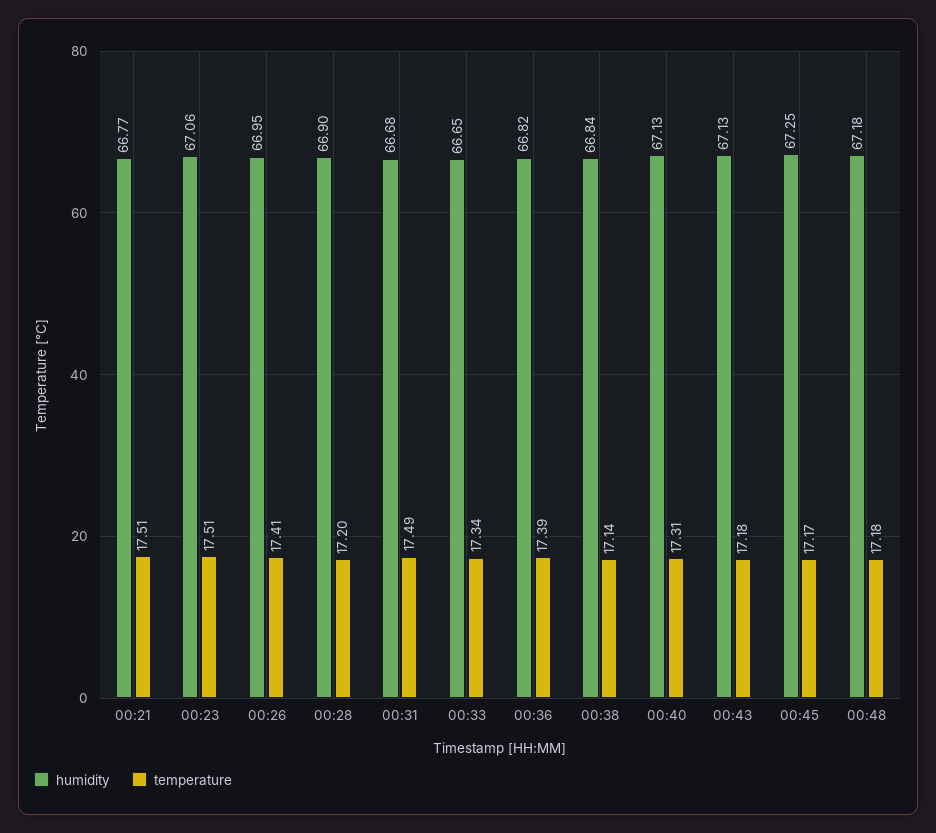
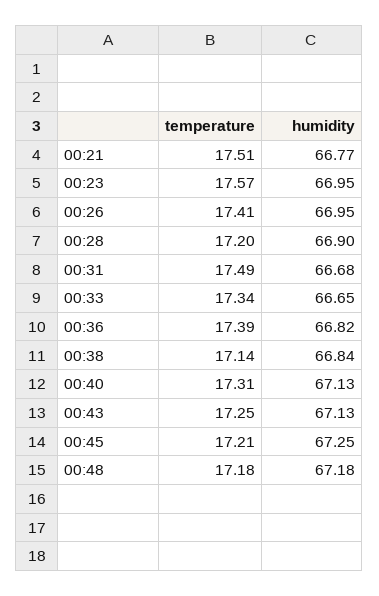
humidity, 00:23: 67.06 -> 66.95
temperature, 00:23: 17.51 -> 17.57
temperature, 00:43: 17.18 -> 17.25
temperature, 00:45: 17.17 -> 17.21

